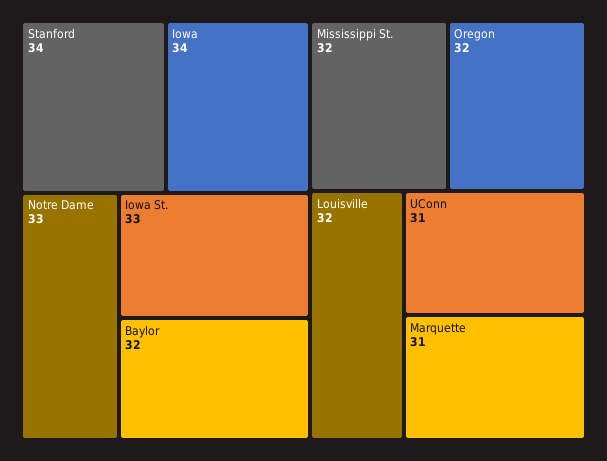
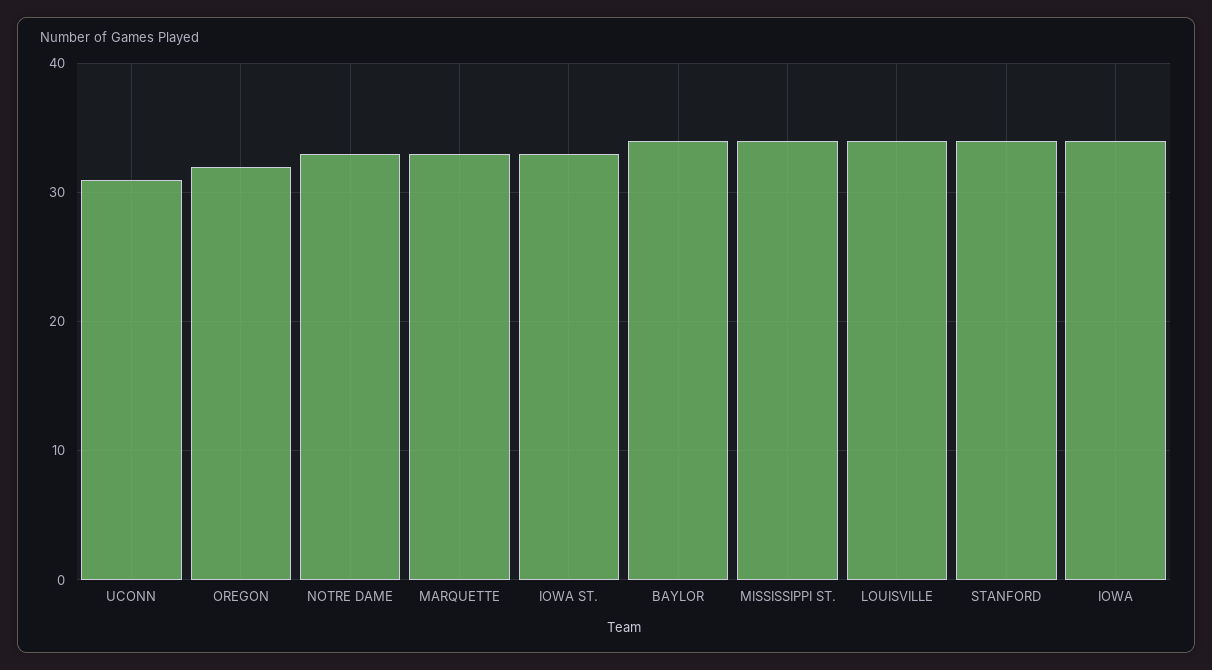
Baylor: 32 -> 34
Mississippi St.: 32 -> 34
Louisville: 32 -> 34
Marquette: 31 -> 33

